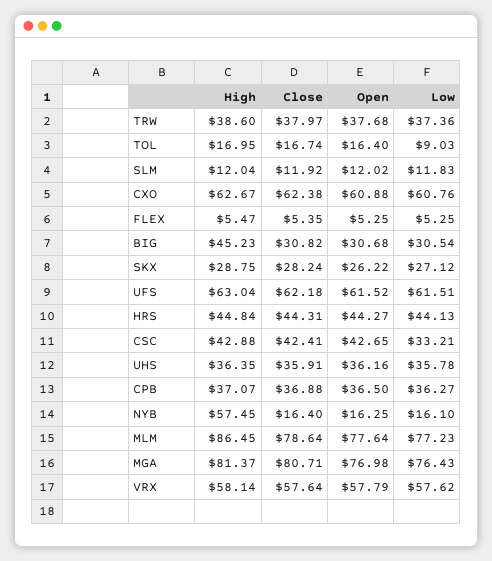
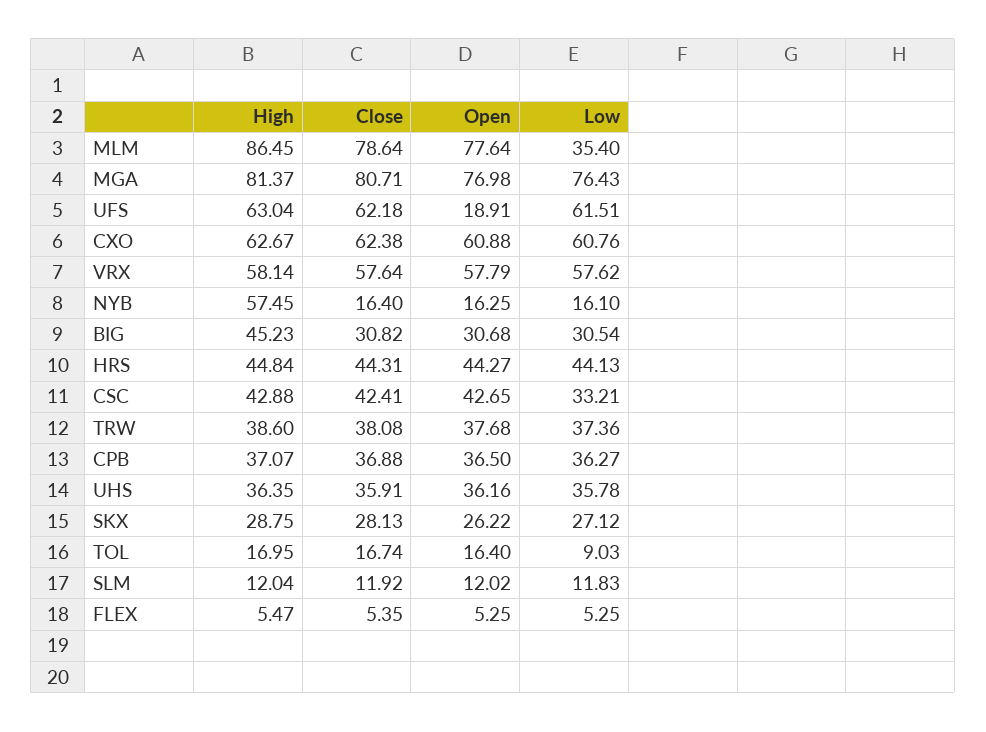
Close, TRW: 37.97 -> 38.08
Close, SKX: 28.24 -> 28.13
Open, UFS: 61.52 -> 18.91
Low, MLM: 77.23 -> 35.4

